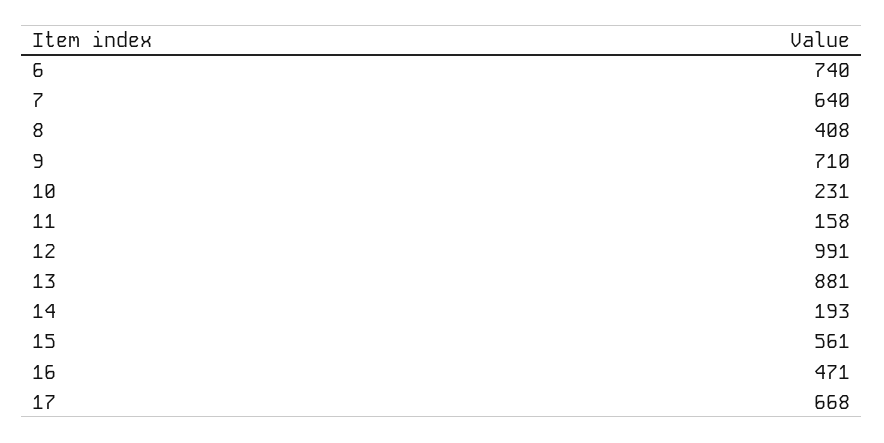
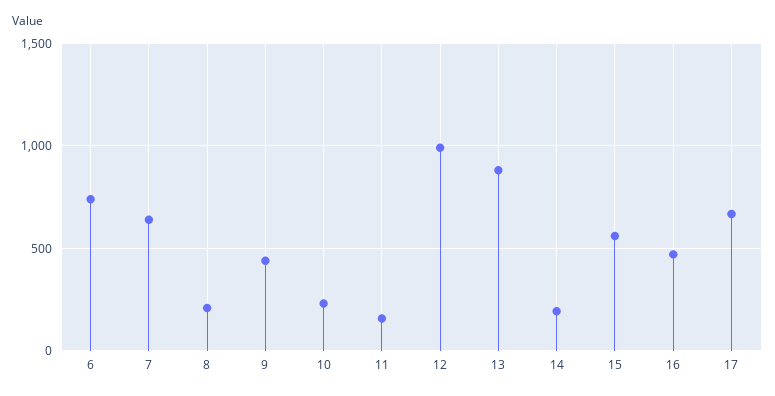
8: 408 -> 200
9: 710 -> 450

